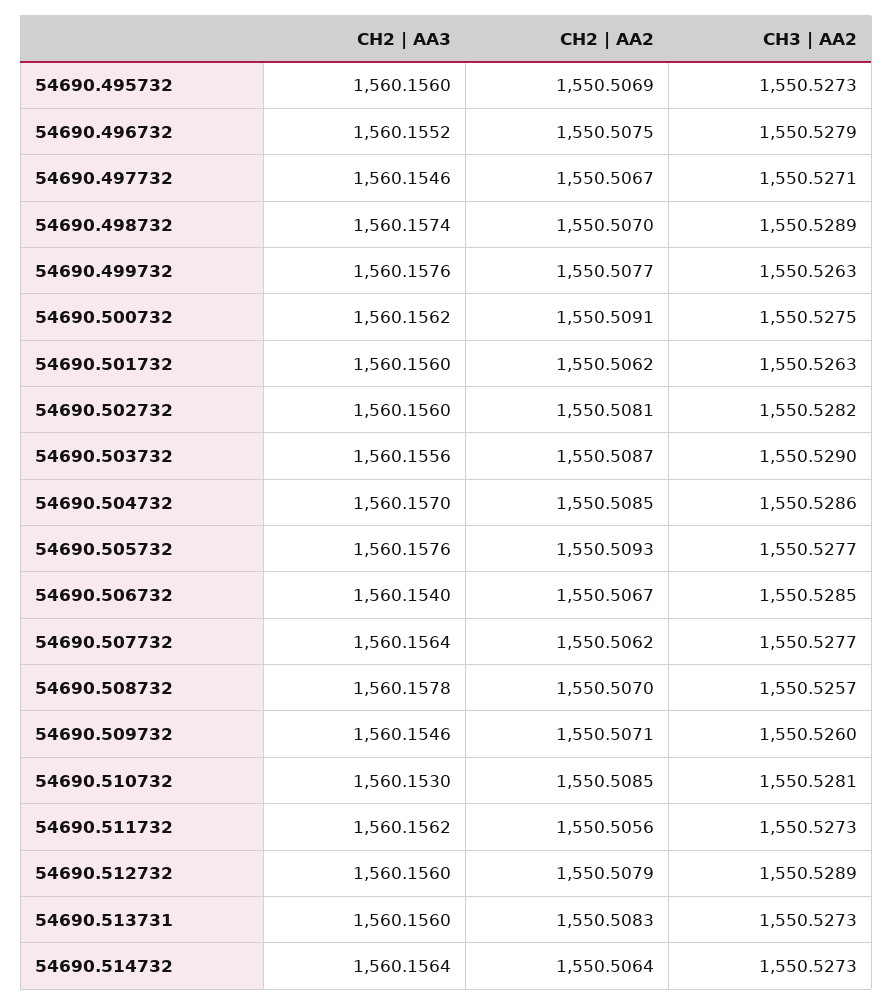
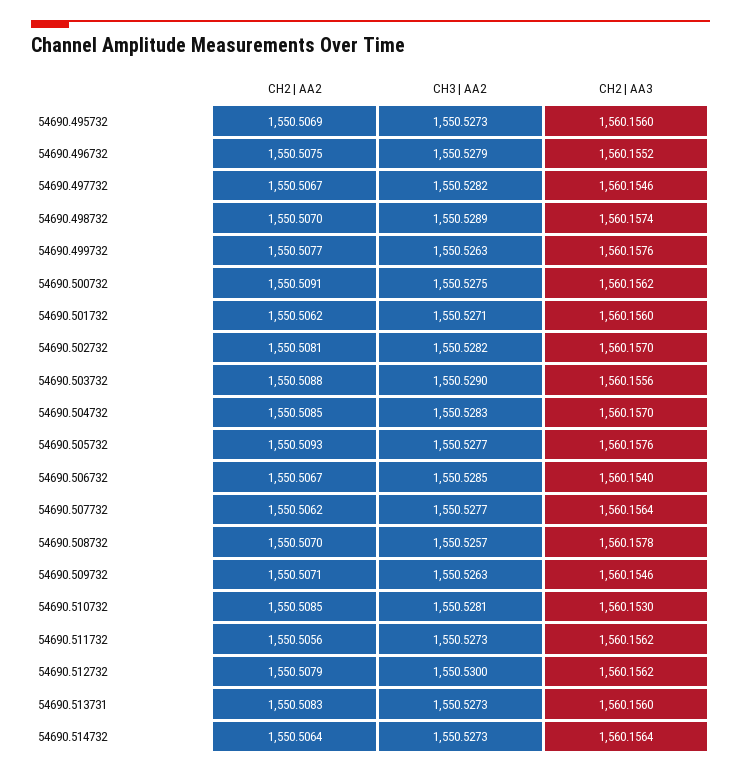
CH3 | AA2, 54690.497732: 1550.5271 -> 1550.5282
CH3 | AA2, 54690.501732: 1550.5263 -> 1550.5271
CH2 | AA3, 54690.502732: 1560.156 -> 1560.157
CH2 | AA2, 54690.503732: 1550.5087 -> 1550.5088
CH3 | AA2, 54690.504732: 1550.5286 -> 1550.5283
CH3 | AA2, 54690.509732: 1550.526 -> 1550.5263
CH2 | AA3, 54690.512732: 1560.156 -> 1560.1562
CH3 | AA2, 54690.512732: 1550.5289 -> 1550.53

